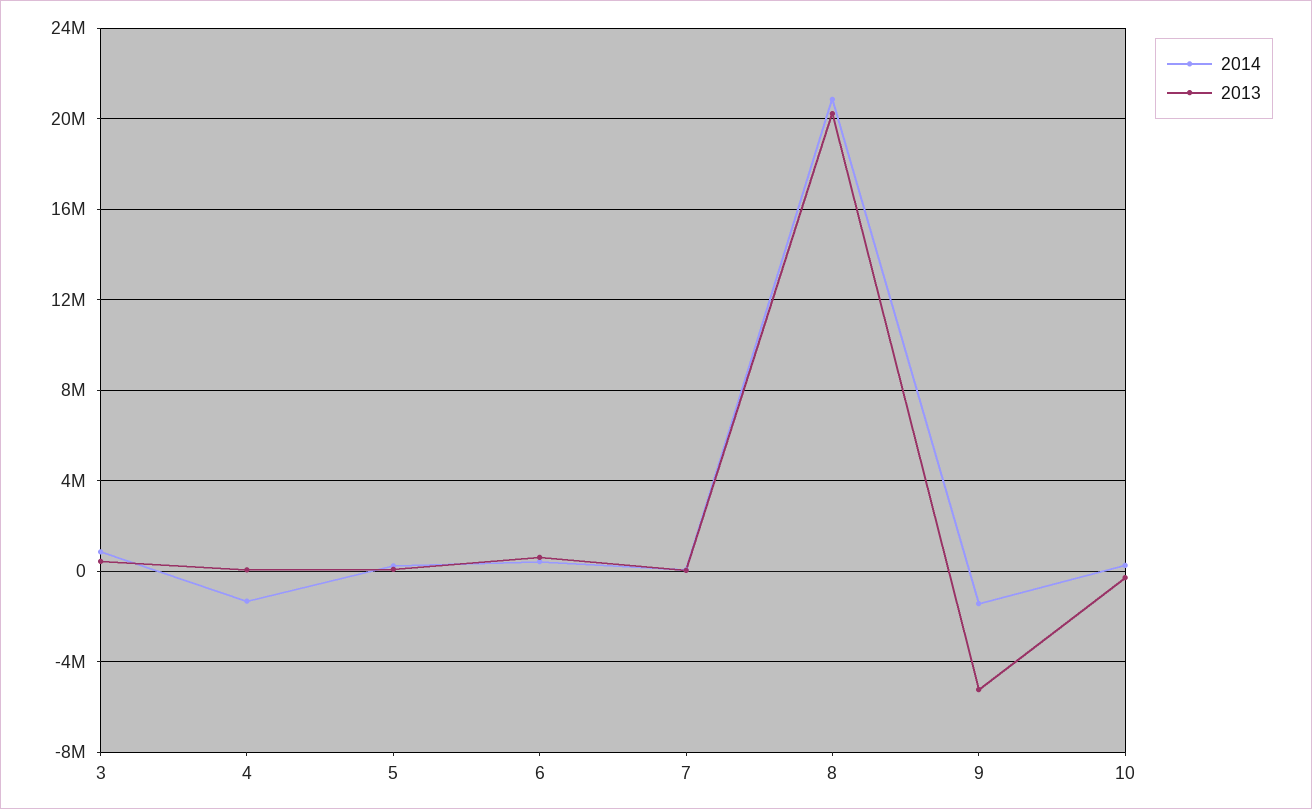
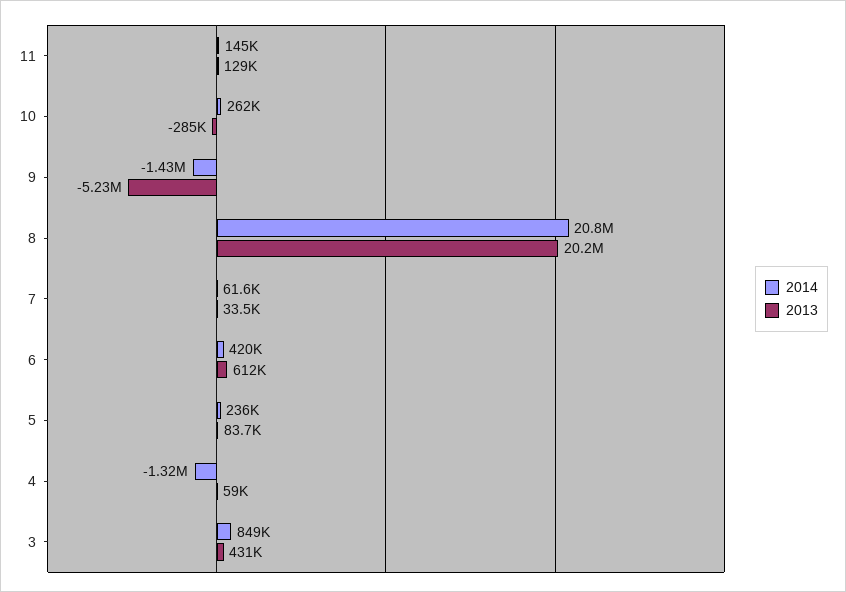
2014, 11: none -> 145000
2013, 11: none -> 129000

